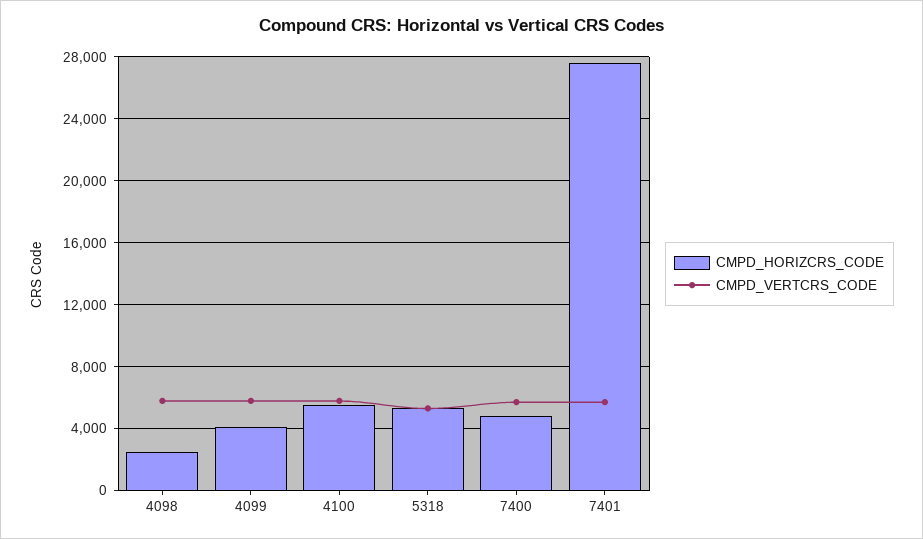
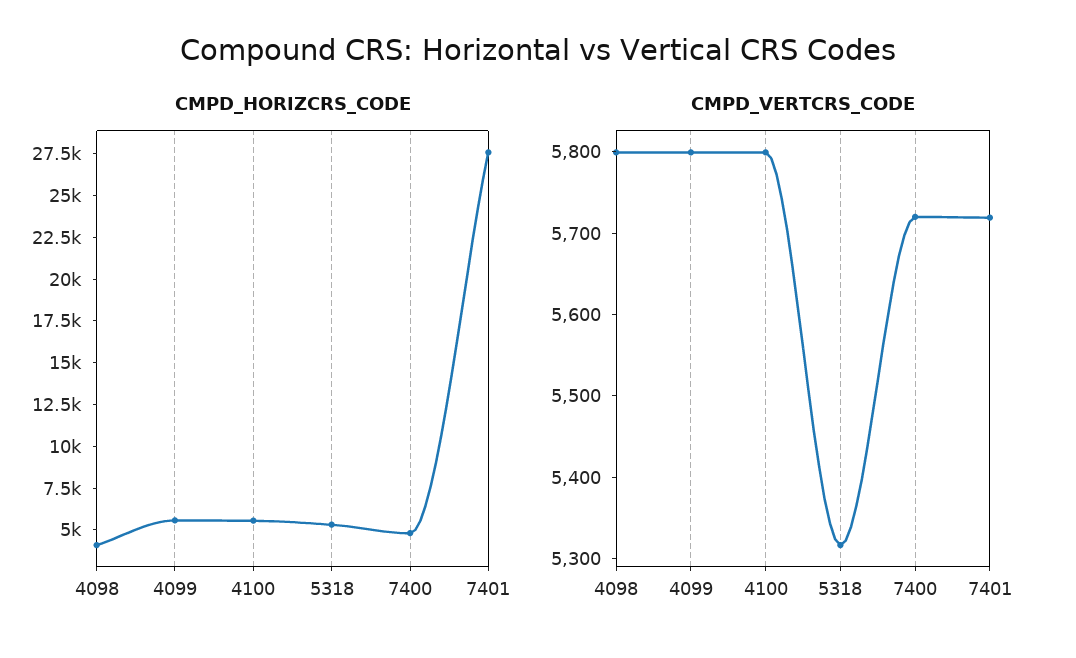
CMPD_HORIZCRS_CODE, 4098: 2500 -> 4000
CMPD_HORIZCRS_CODE, 4099: 4000 -> 5500

